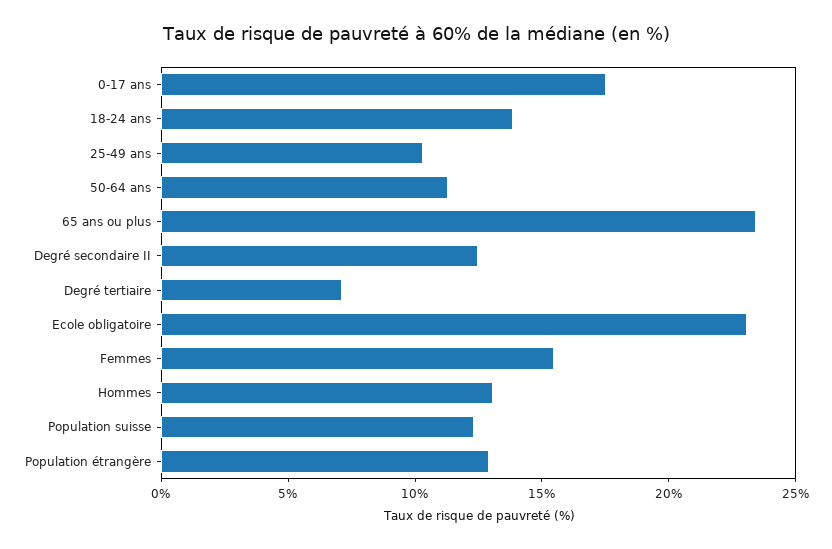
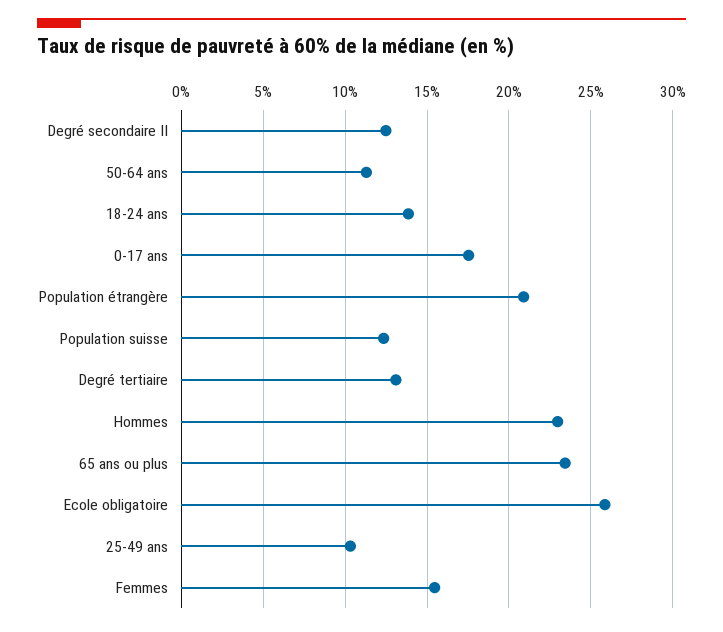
Degré tertiaire: 7 -> 13
Ecole obligatoire: 23 -> 26
Hommes: 13 -> 23
Population étrangère: 13 -> 21

